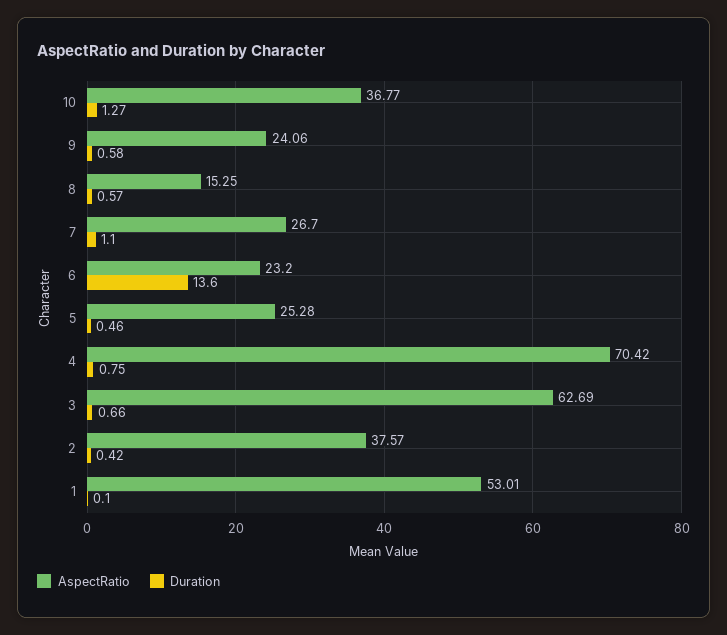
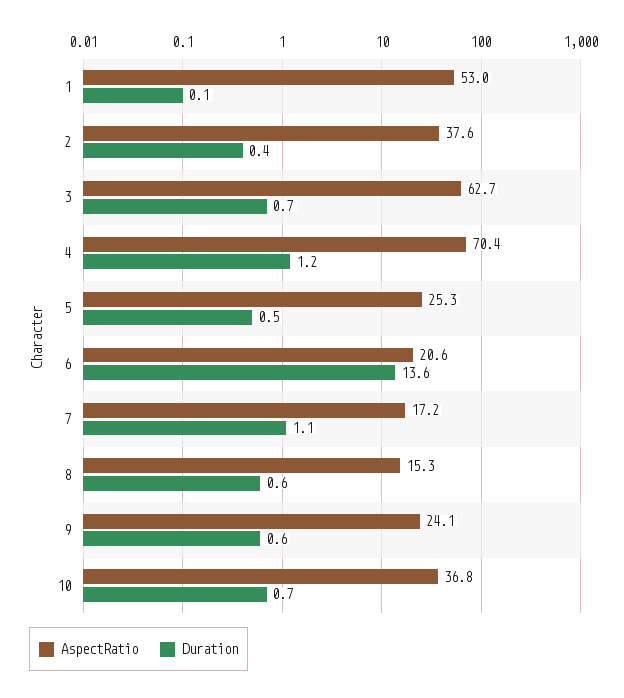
Duration, 10: 1.27 -> 0.7
AspectRatio, 7: 26.7 -> 17.2
AspectRatio, 6: 23.2 -> 20.6
Duration, 4: 0.75 -> 1.2

